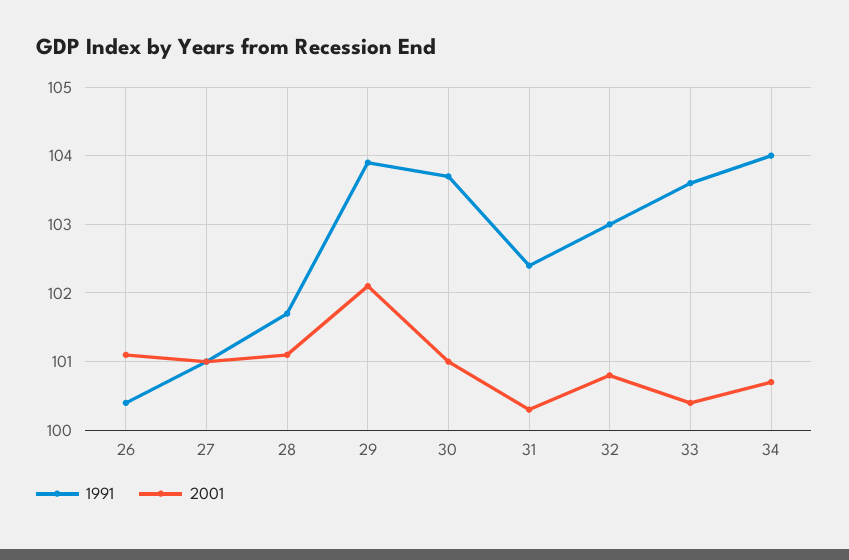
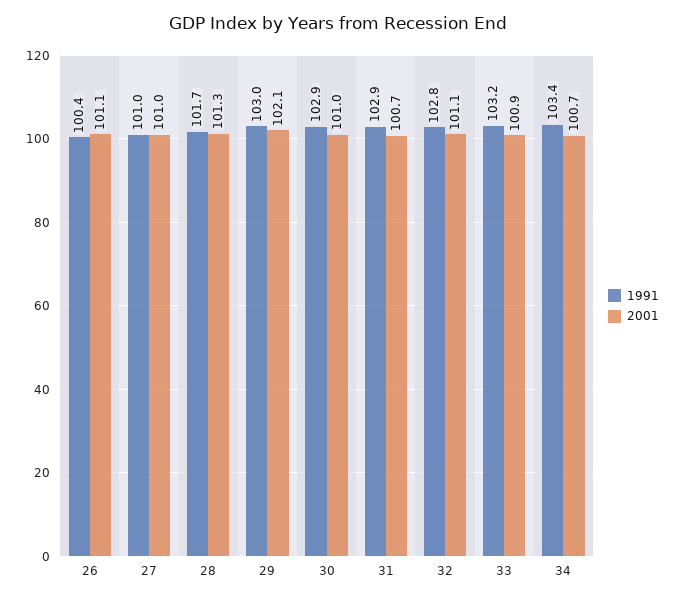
2001, 28: 101.1 -> 101.3
1991, 29: 103.9 -> 103
1991, 30: 103.7 -> 102.9
1991, 31: 102.4 -> 102.9
2001, 31: 100.3 -> 100.7
1991, 32: 103 -> 102.8
2001, 32: 100.8 -> 101.1
1991, 33: 103.6 -> 103.2
2001, 33: 100.4 -> 100.9
1991, 34: 104 -> 103.4

